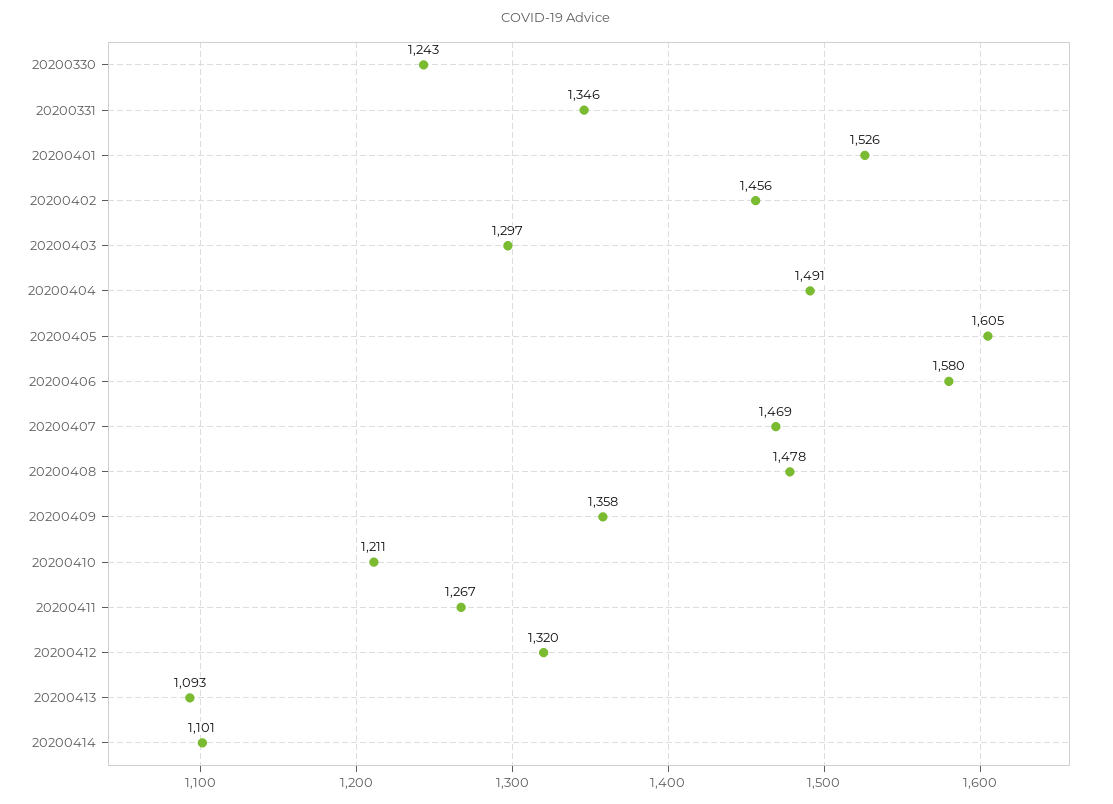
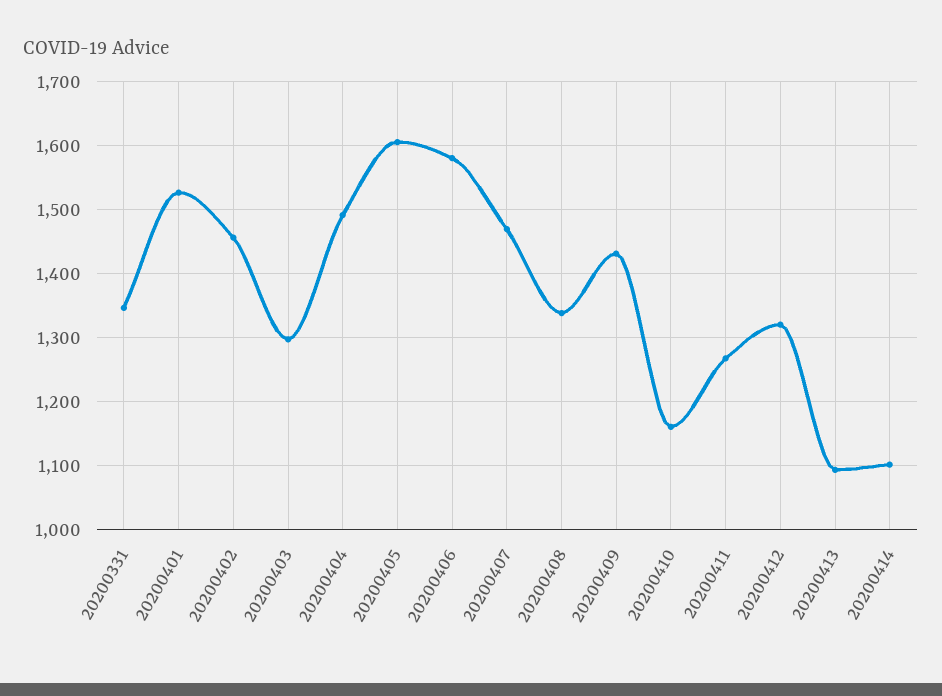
20200330: 1243 -> none
20200408: 1478 -> 1340
20200409: 1358 -> 1430
20200410: 1211 -> 1160

